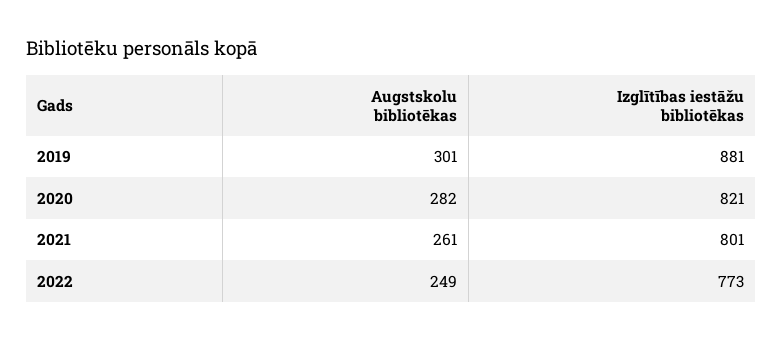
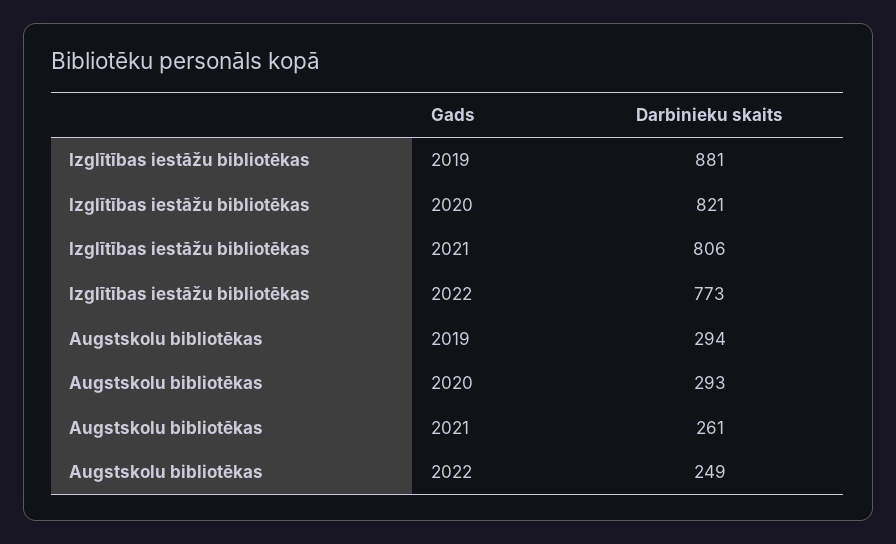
Augstskolu bibliotēkas, 2019: 301 -> 294
Augstskolu bibliotēkas, 2020: 282 -> 293
Izglītības iestāžu bibliotēkas, 2021: 801 -> 806

